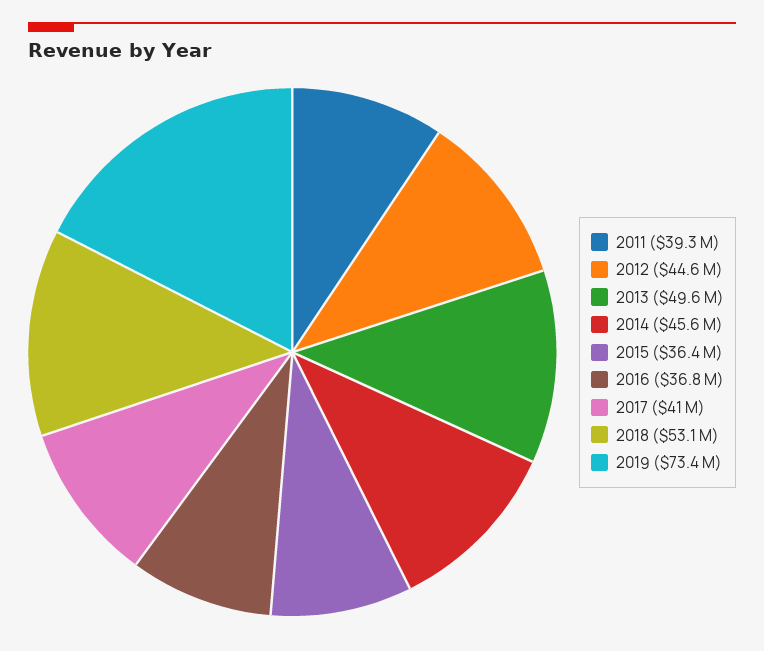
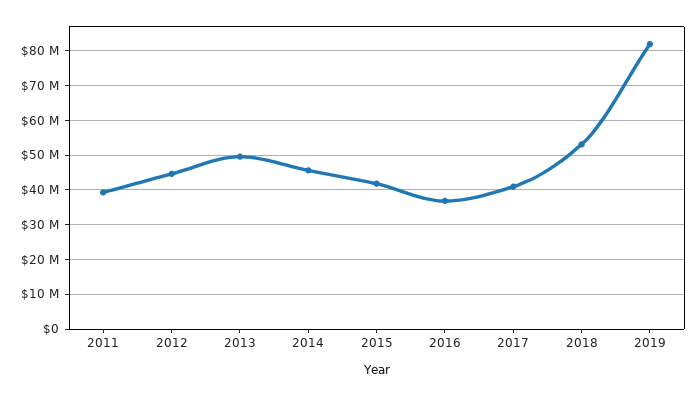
2015: 36400000 -> 42000000
2019: 73400000 -> 82000000

